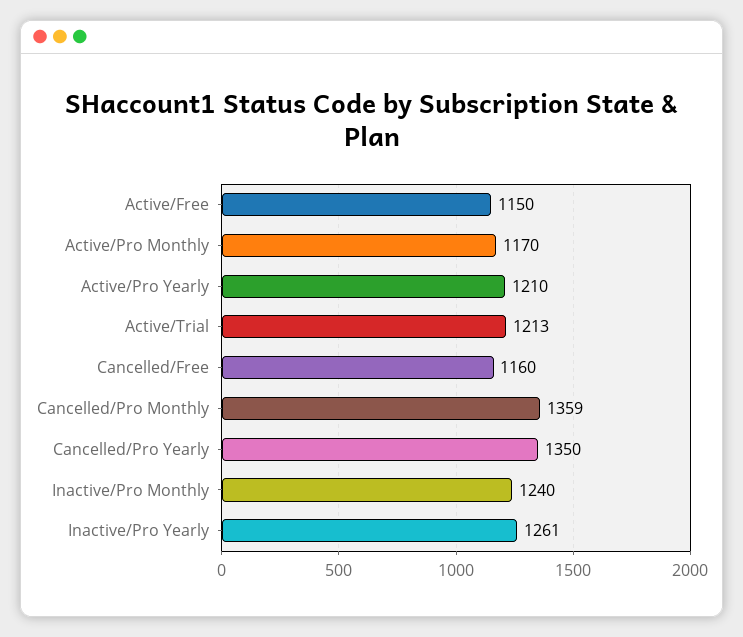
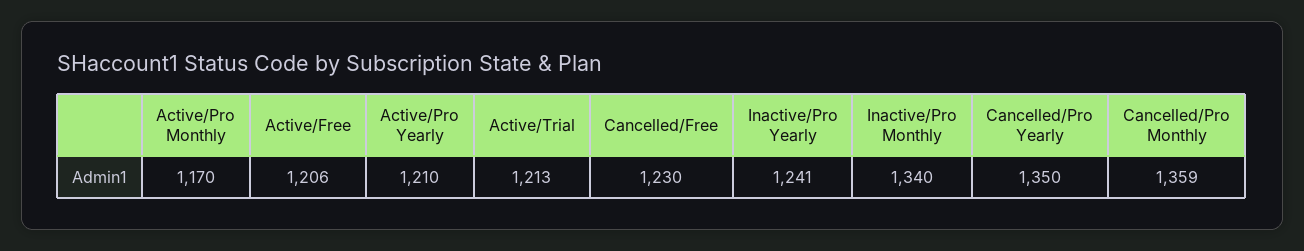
Active/Free: 1150 -> 1206
Cancelled/Free: 1160 -> 1230
Inactive/Pro Monthly: 1240 -> 1340
Inactive/Pro Yearly: 1261 -> 1241

